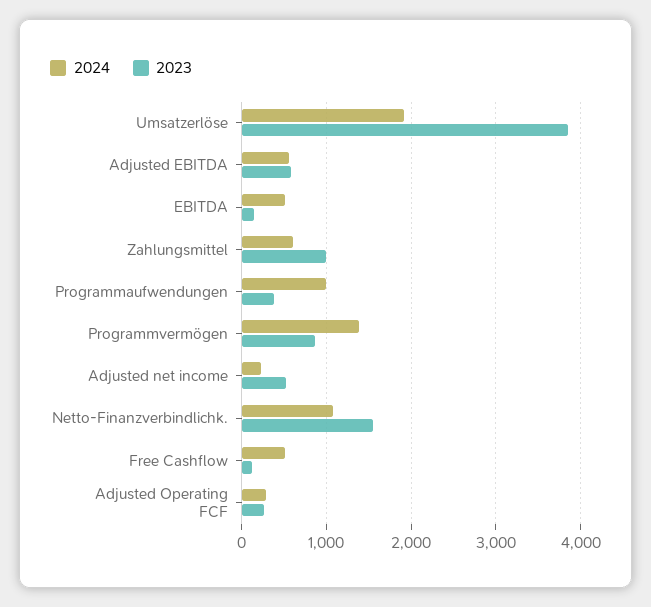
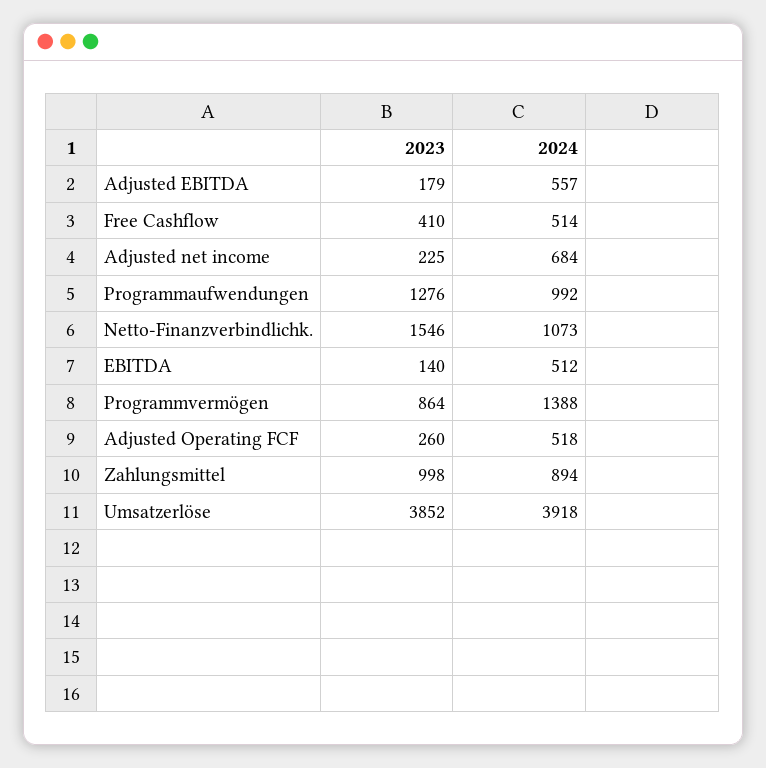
2024, Umsatzerlöse: 1900 -> 3918
2023, Adjusted EBITDA: 600 -> 179
2024, Zahlungsmittel: 600 -> 894
2023, Programmaufwendungen: 400 -> 1276
2024, Adjusted net income: 200 -> 684
2023, Adjusted net income: 500 -> 225
2023, Free Cashflow: 100 -> 410
2024, Adjusted Operating FCF: 300 -> 518

